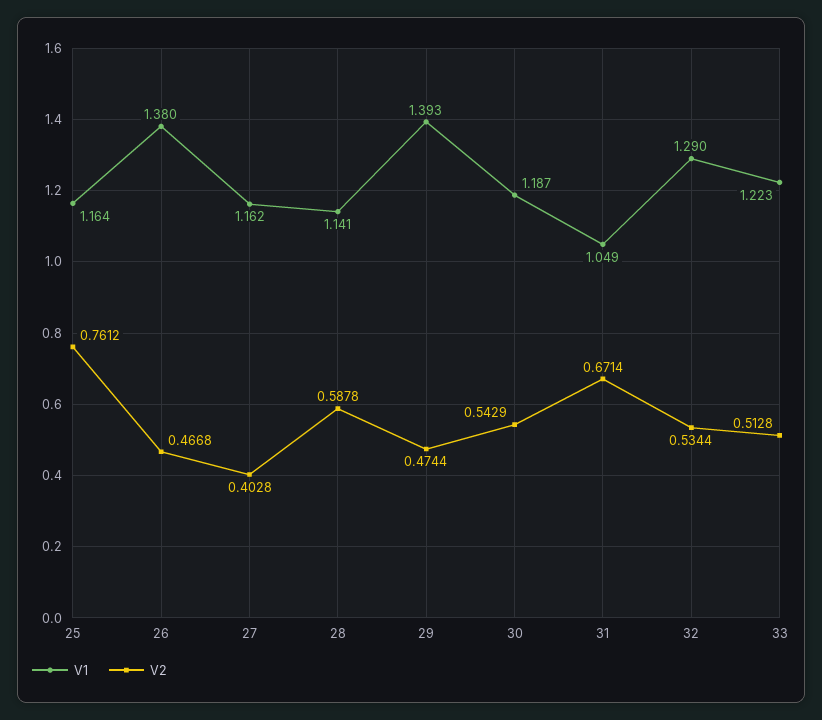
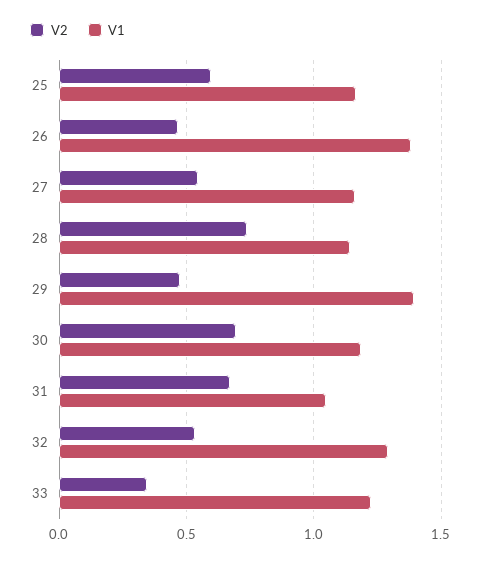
V2, 25: 0.7612 -> 0.6
V2, 27: 0.4028 -> 0.55
V2, 28: 0.5878 -> 0.75
V2, 30: 0.5429 -> 0.7
V2, 33: 0.5128 -> 0.35

